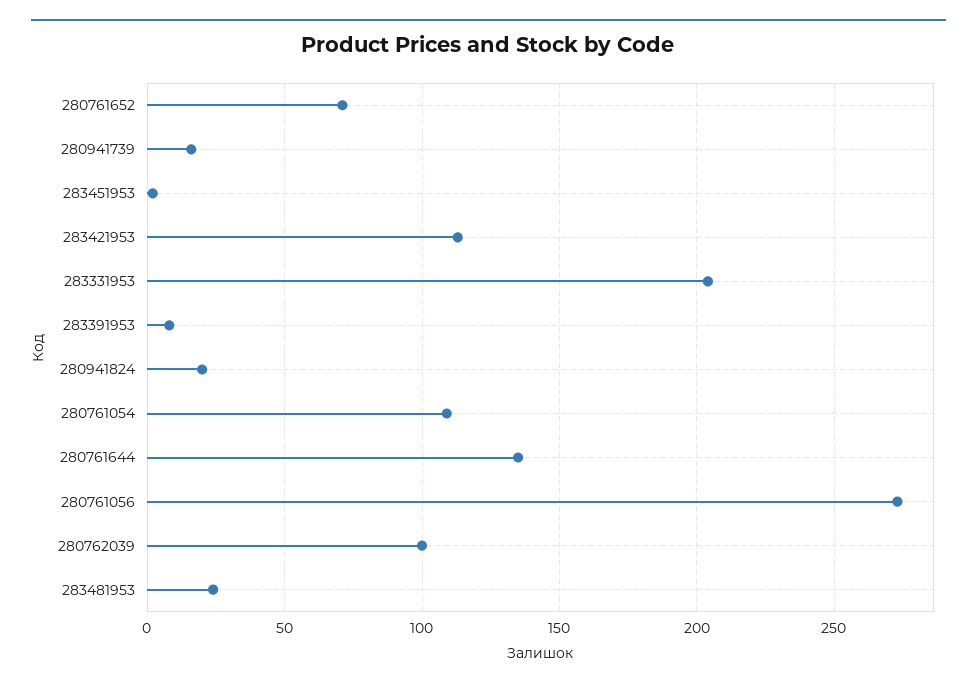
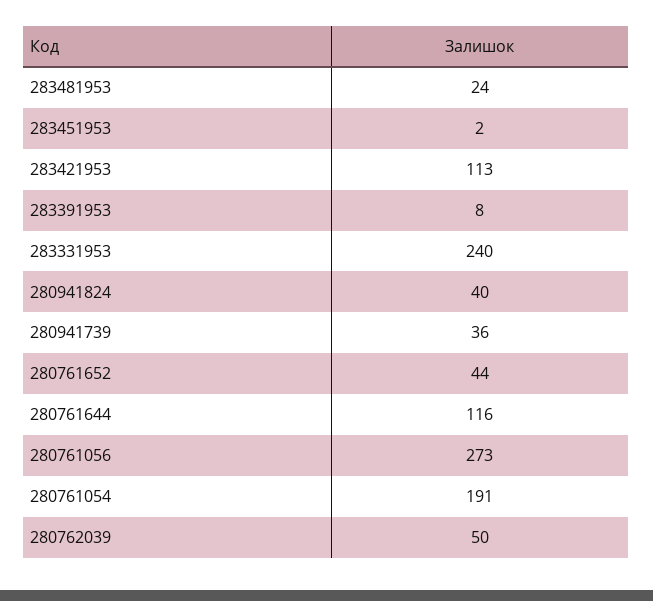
280761652: 70 -> 44
280941739: 15 -> 36
283331953: 205 -> 240
280941824: 20 -> 40
280761054: 110 -> 191
280761644: 135 -> 116
280762039: 100 -> 50

